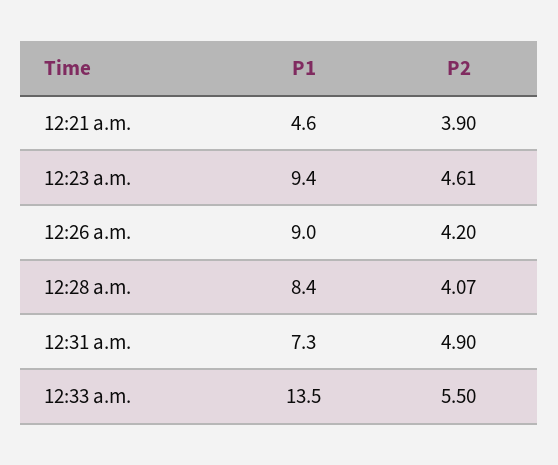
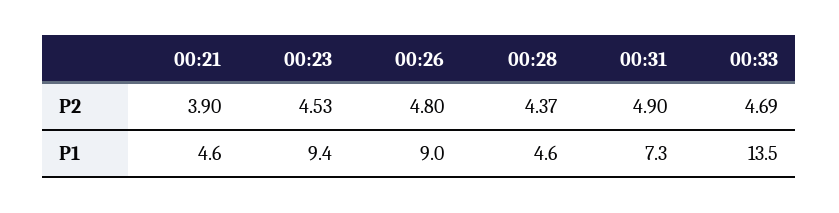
P2, 12:23 a.m.: 4.61 -> 4.53
P2, 12:26 a.m.: 4.2 -> 4.8
P1, 12:28 a.m.: 8.4 -> 4.6
P2, 12:28 a.m.: 4.07 -> 4.37
P2, 12:33 a.m.: 5.5 -> 4.69

